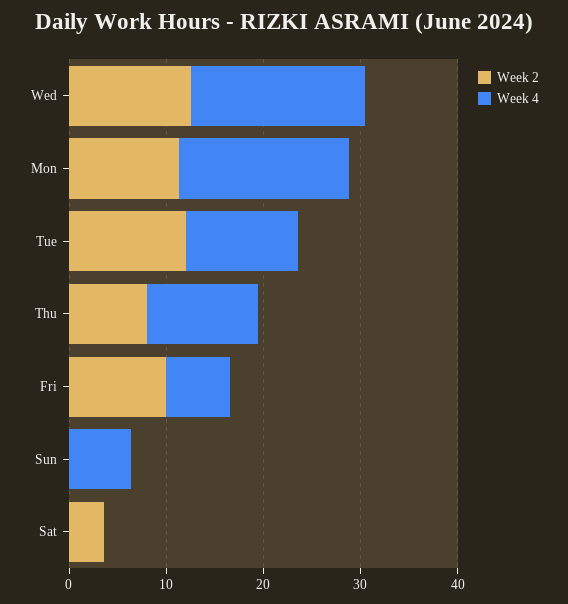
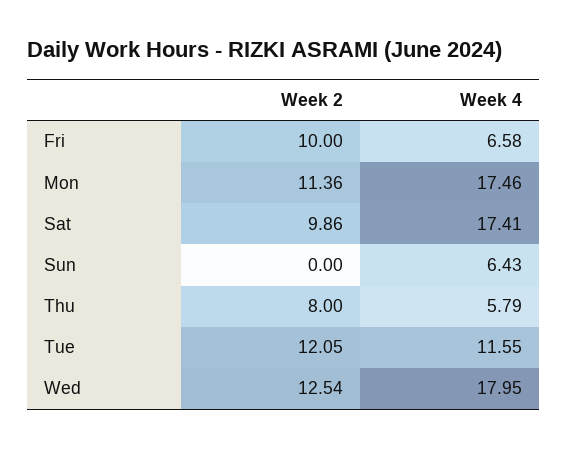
Week 4, Thu: 12 -> 5.79
Week 2, Sat: 4 -> 9.86
Week 4, Sat: 0 -> 17.41

